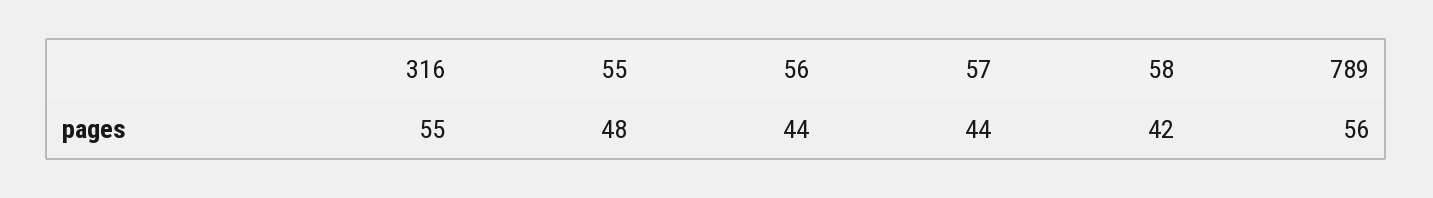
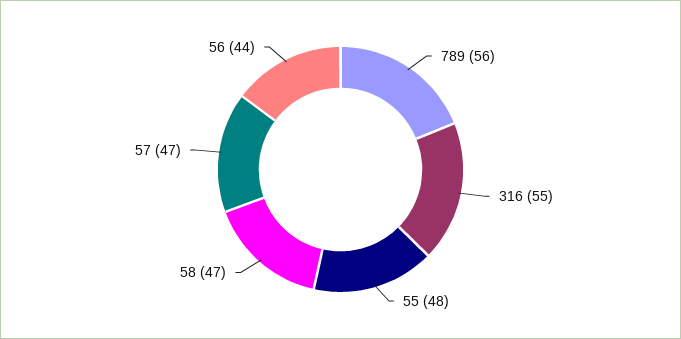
57: 44 -> 47
58: 42 -> 47

